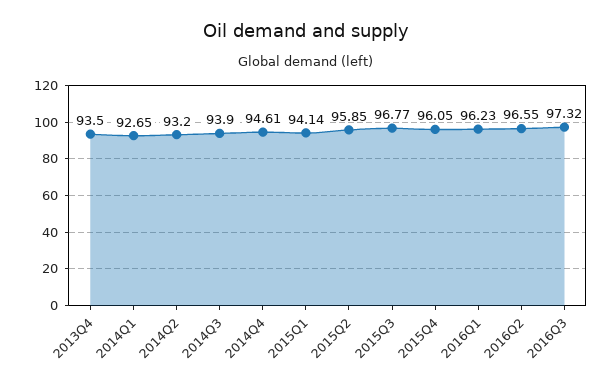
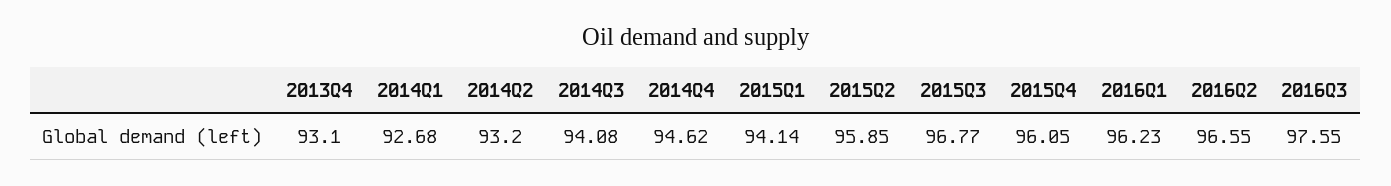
2013Q4: 93.5 -> 93.1
2014Q1: 92.65 -> 92.68
2014Q3: 93.9 -> 94.08
2014Q4: 94.61 -> 94.62
2016Q3: 97.32 -> 97.55

